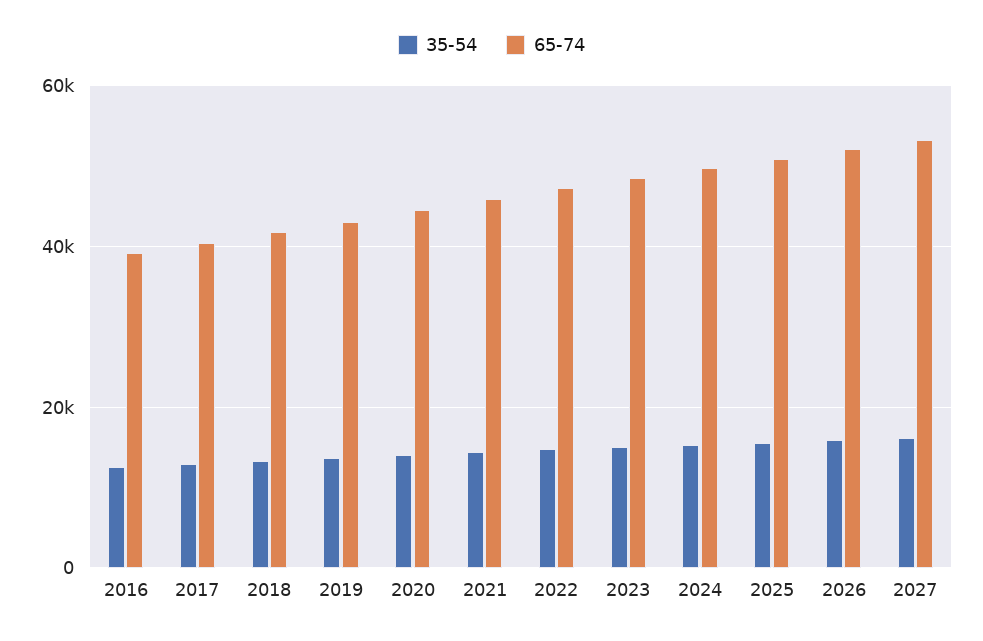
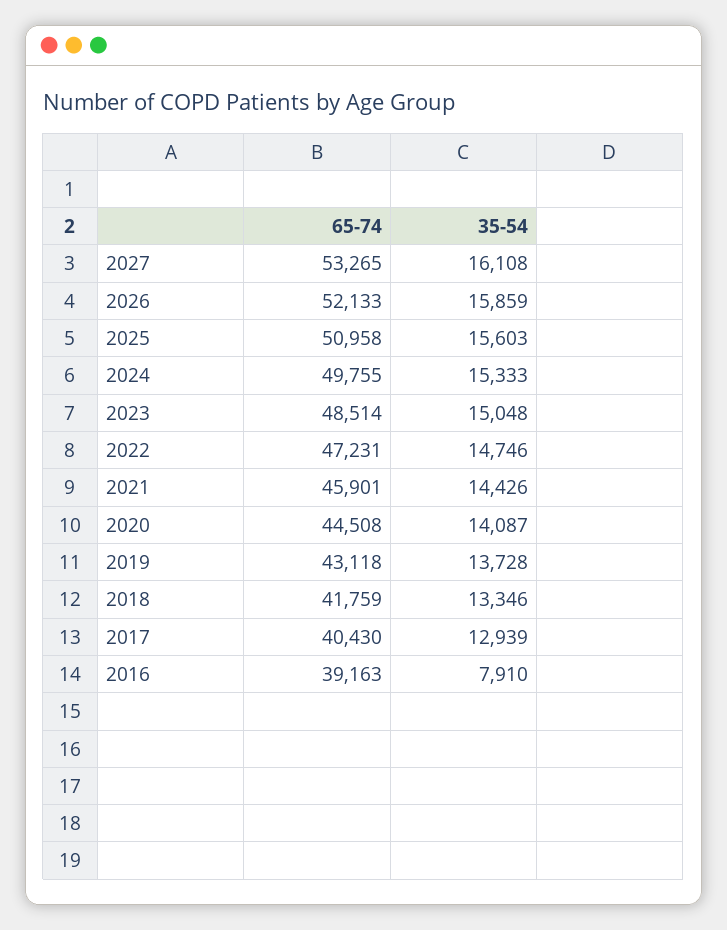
35-54, 2016: 12000 -> 7910

